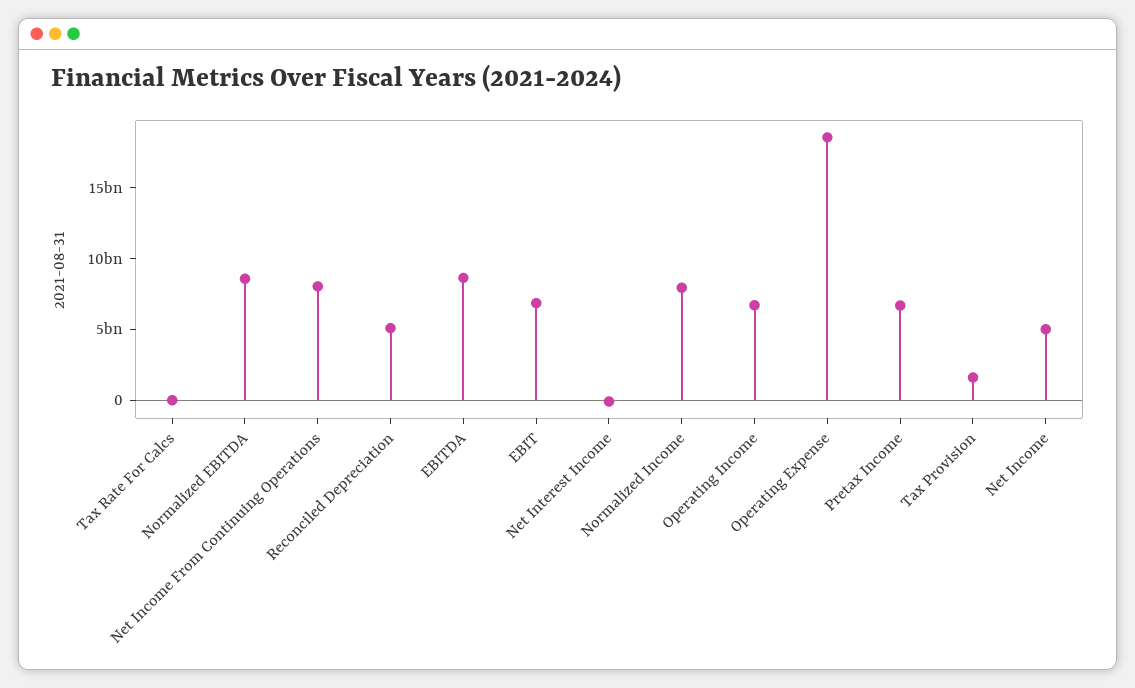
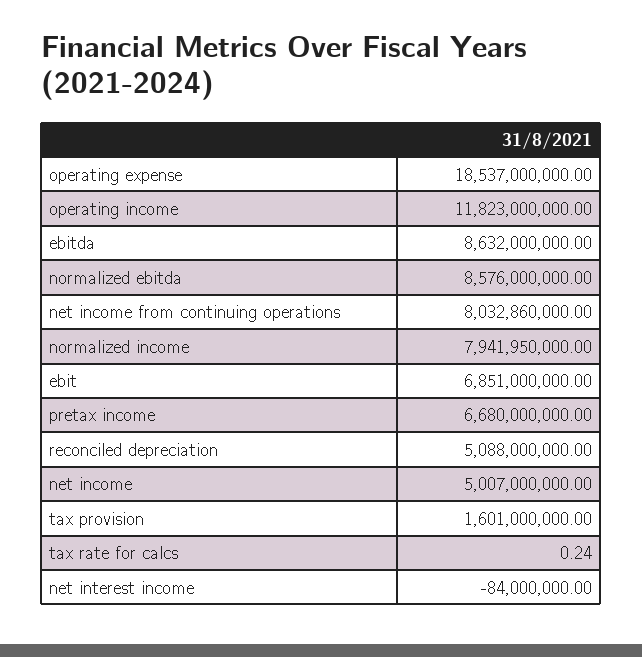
Operating Income: 7000000000 -> 11823000000

